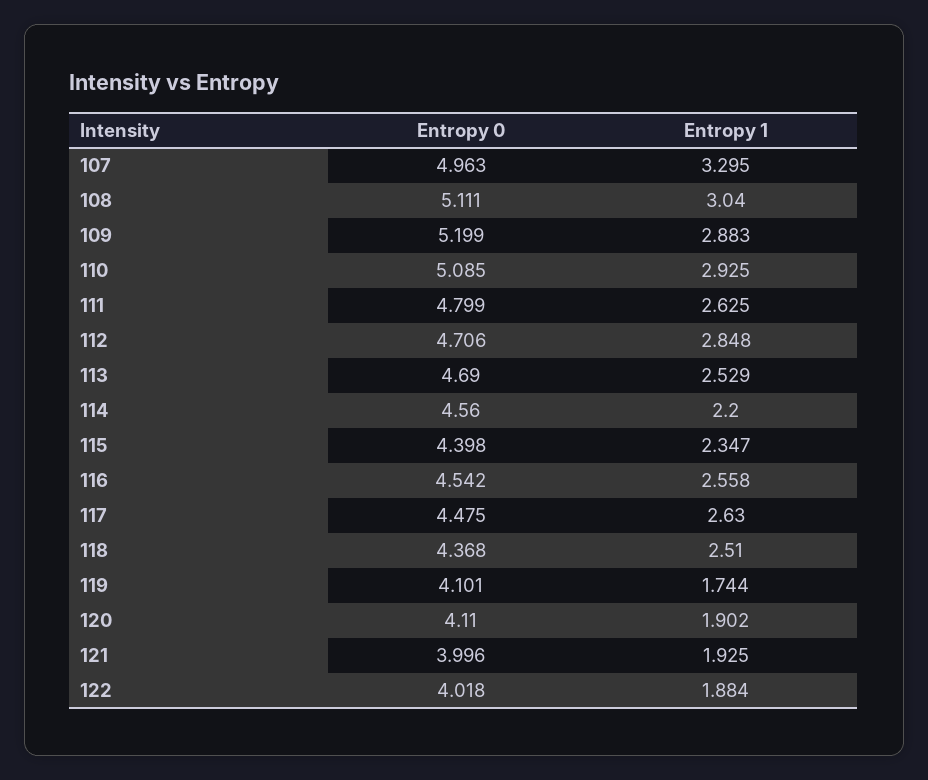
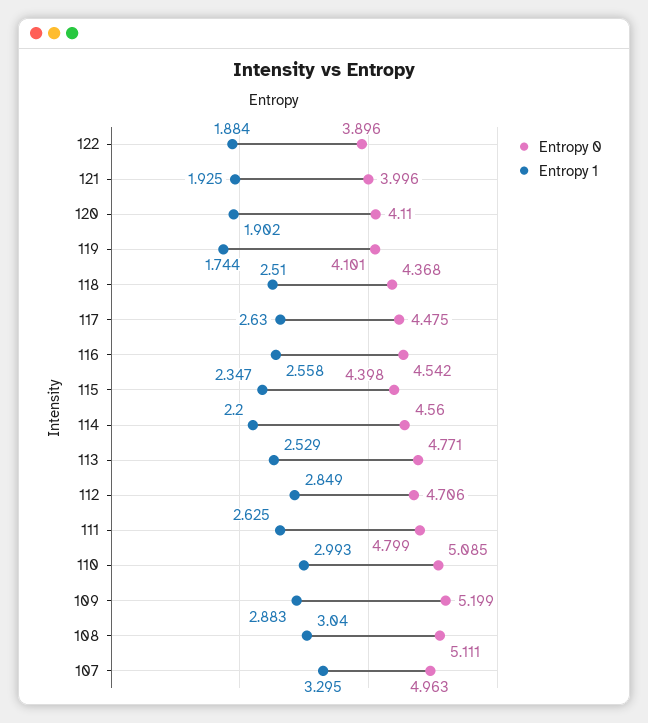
Entropy 1, 110: 2.925 -> 2.993
Entropy 1, 112: 2.848 -> 2.849
Entropy 0, 113: 4.69 -> 4.771
Entropy 0, 122: 4.018 -> 3.896

